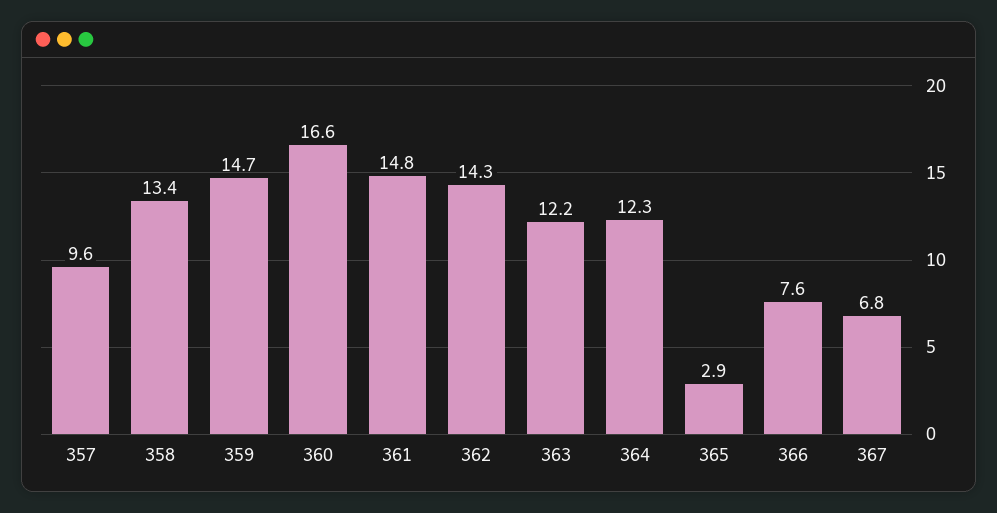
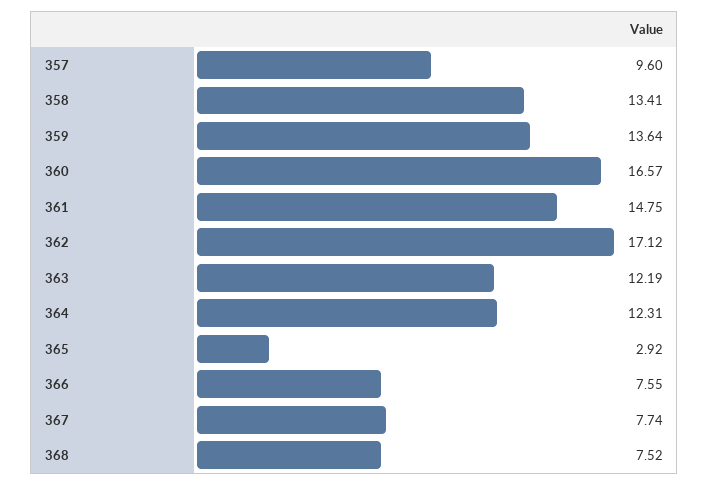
359: 14.7 -> 13.64
362: 14.3 -> 17.12
367: 6.8 -> 7.74
368: none -> 7.52

